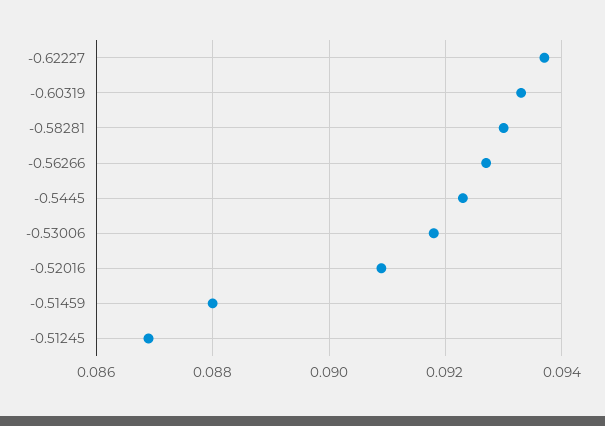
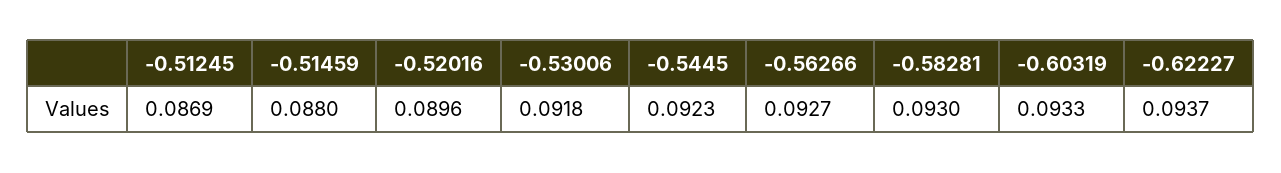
-0.52016: 0.091 -> 0.0896

